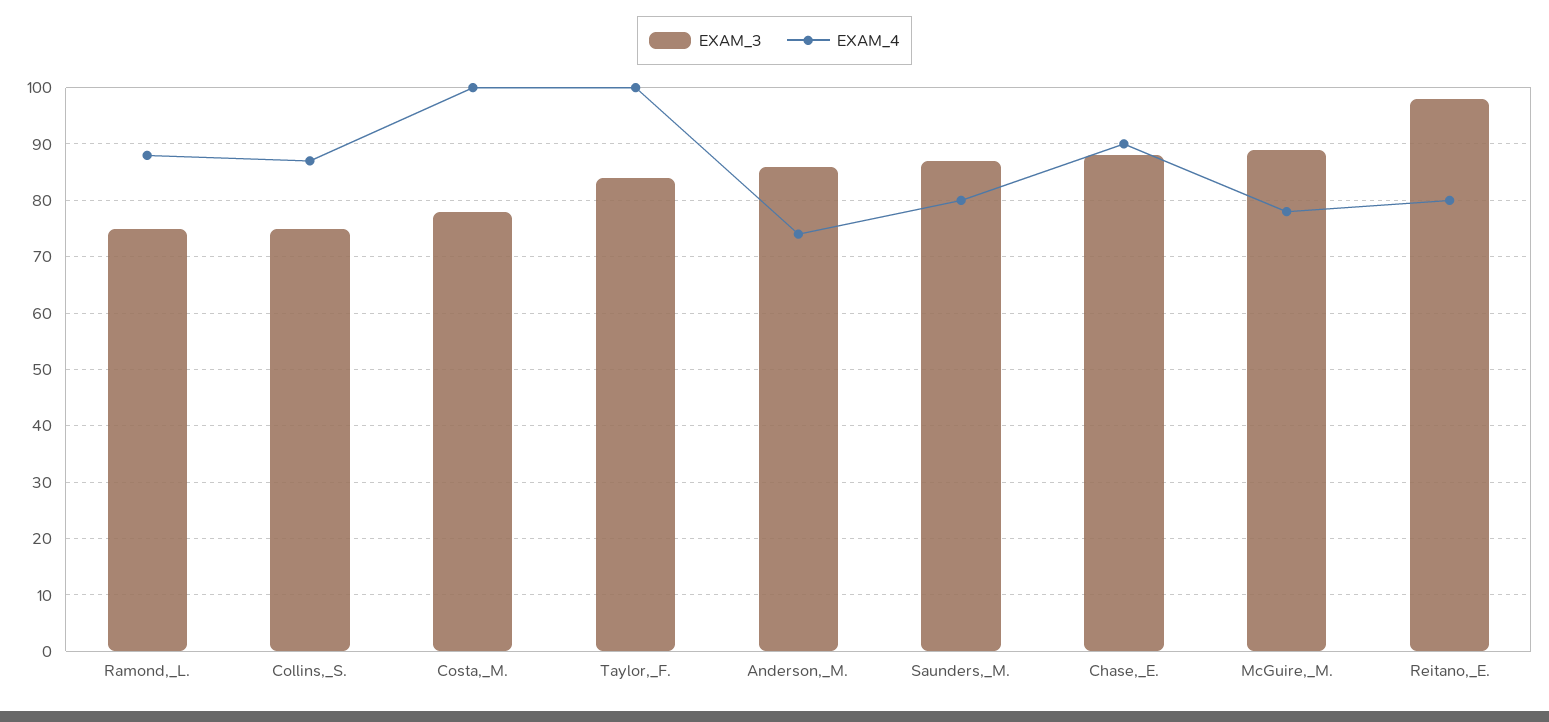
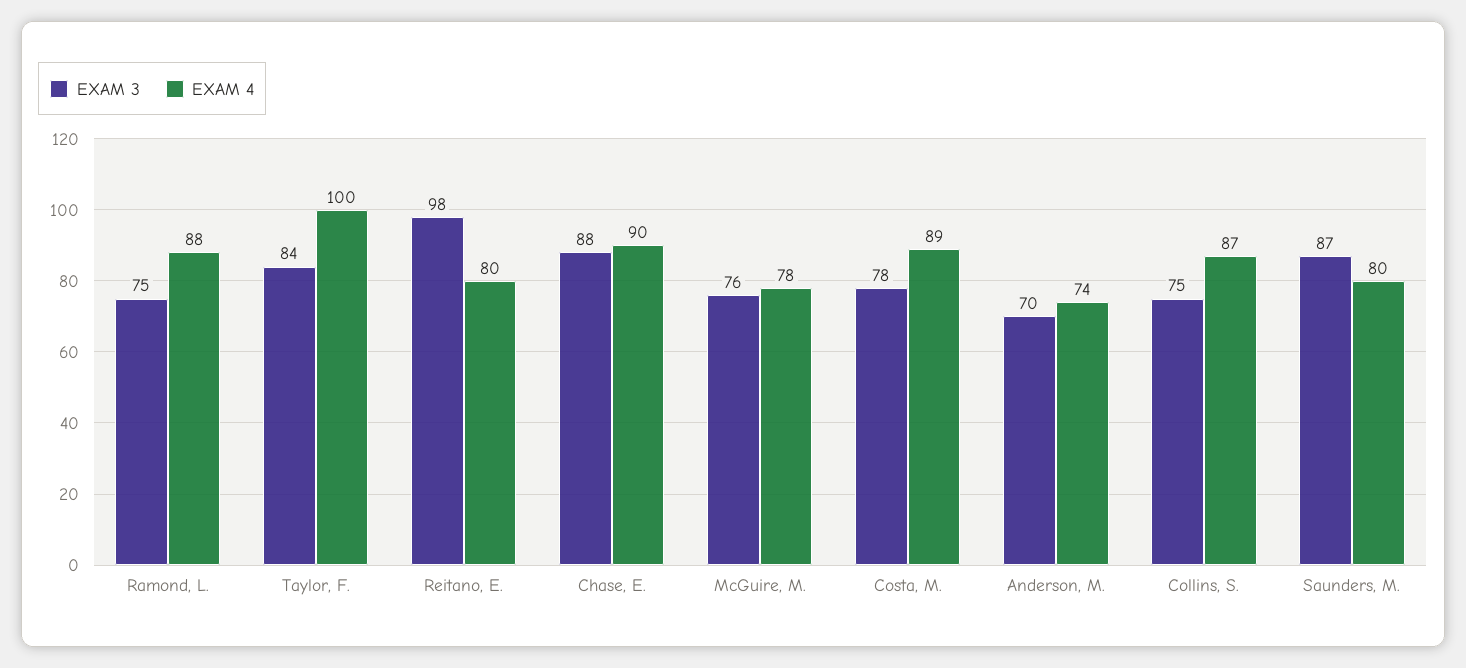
EXAM_4, Costa,_M.: 100 -> 89
EXAM_3, Anderson,_M.: 85 -> 70
EXAM_3, McGuire,_M.: 90 -> 76

